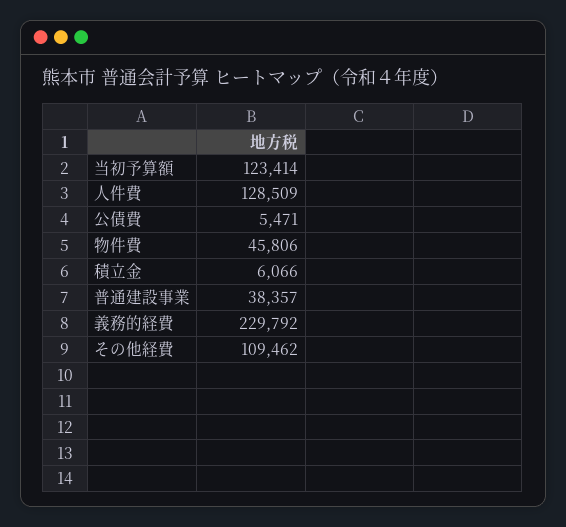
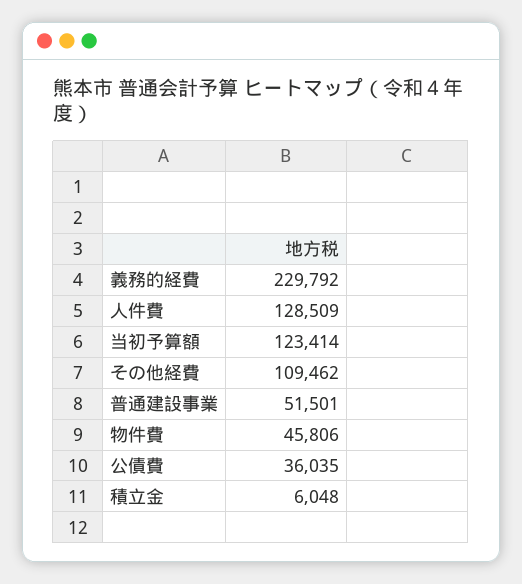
公債費: 5471 -> 36035
積立金: 6066 -> 6048
普通建設事業: 38357 -> 51501

